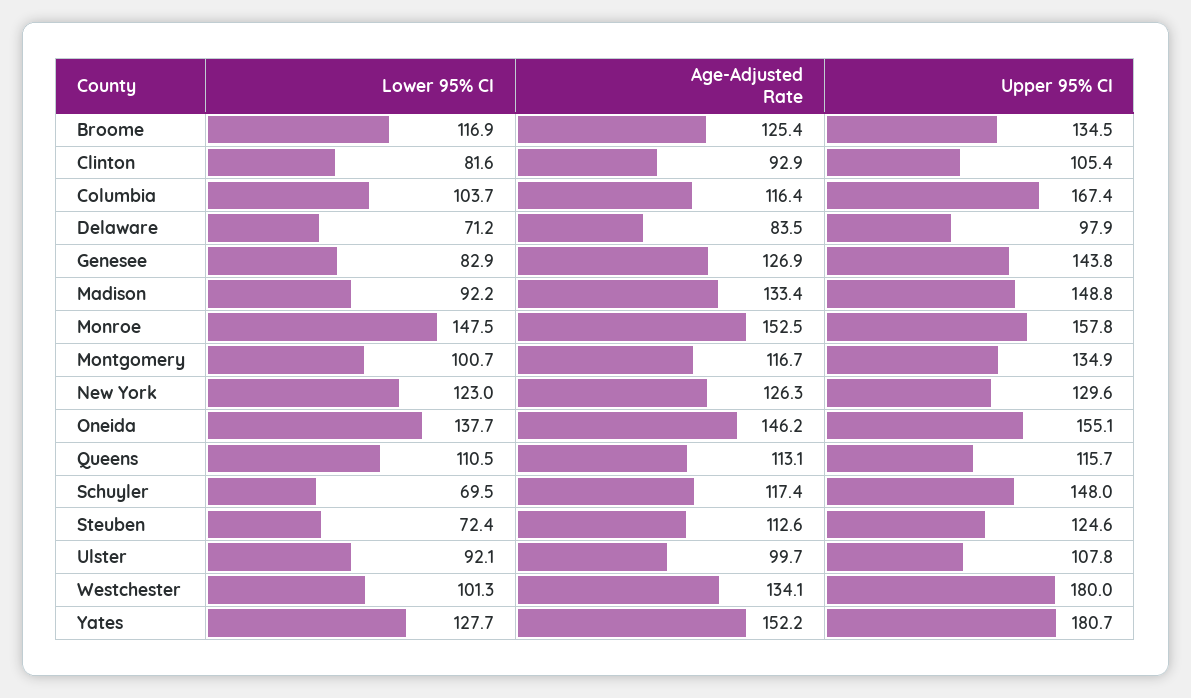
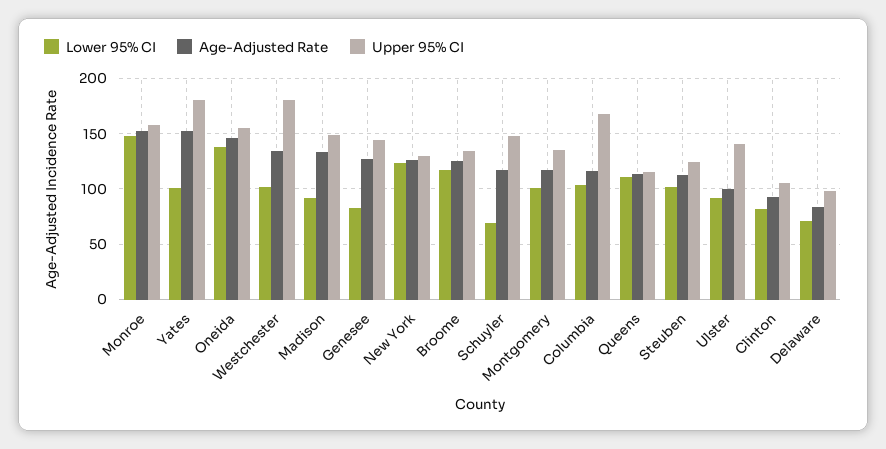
Lower 95% CI, Steuben: 72.4 -> 100
Upper 95% CI, Ulster: 107.8 -> 140
Lower 95% CI, Yates: 127.7 -> 100

